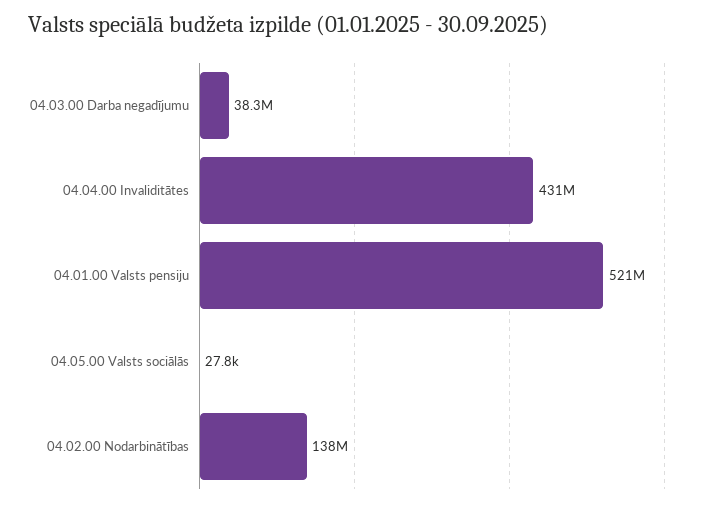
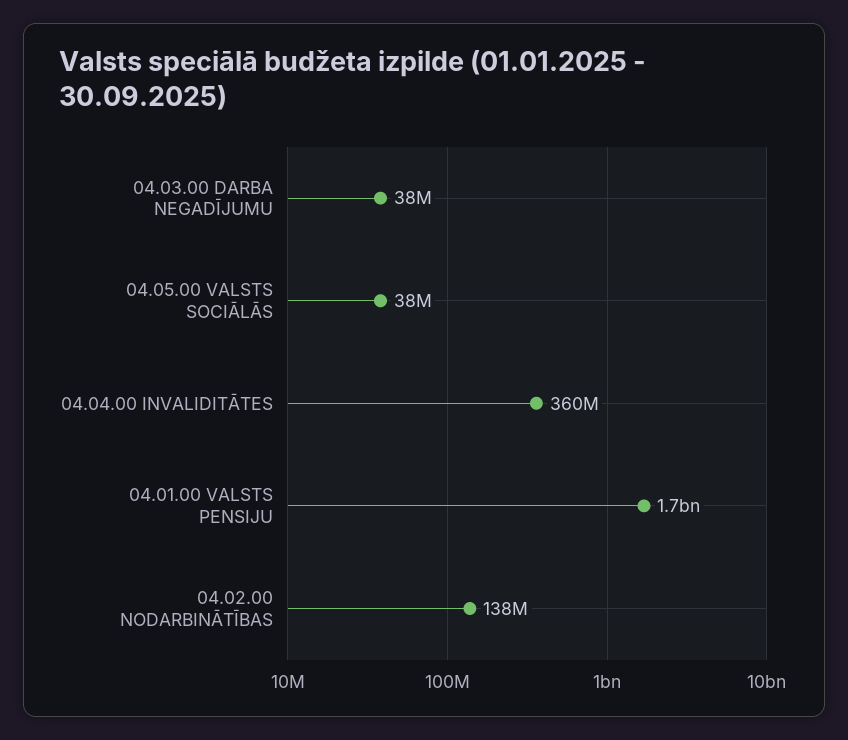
04.04.00 Invaliditātes: 431000000 -> 360000000
04.01.00 Valsts pensiju: 521000000 -> 1700000000
04.05.00 Valsts sociālās: 27800 -> 38000000

